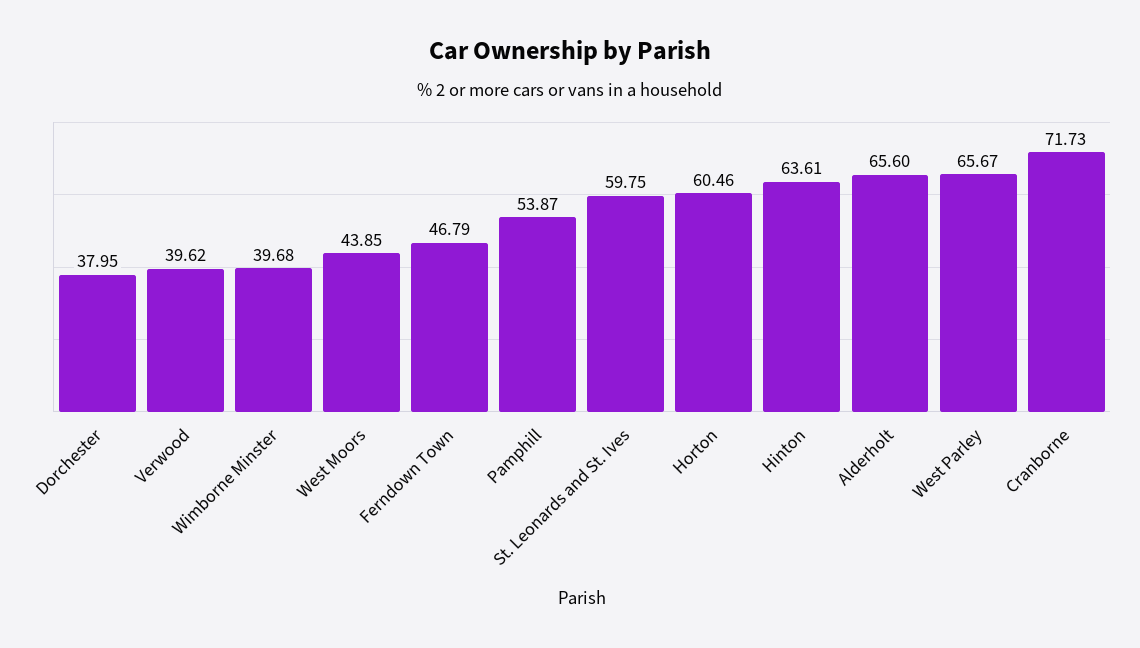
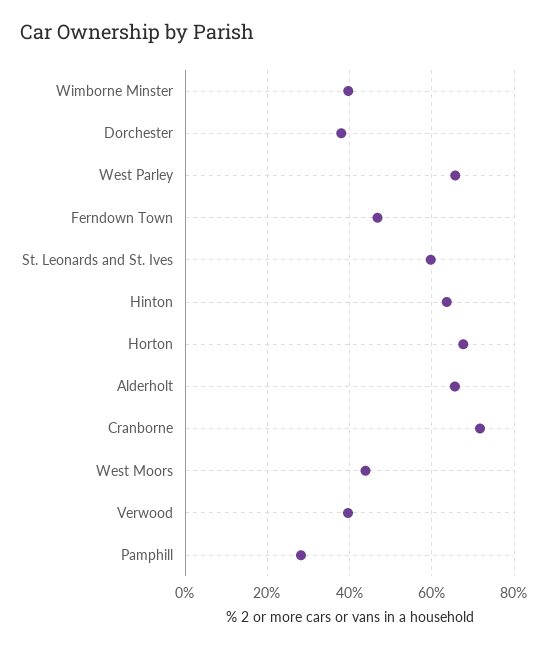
Pamphill: 53.87 -> 28
Horton: 60.46 -> 68

